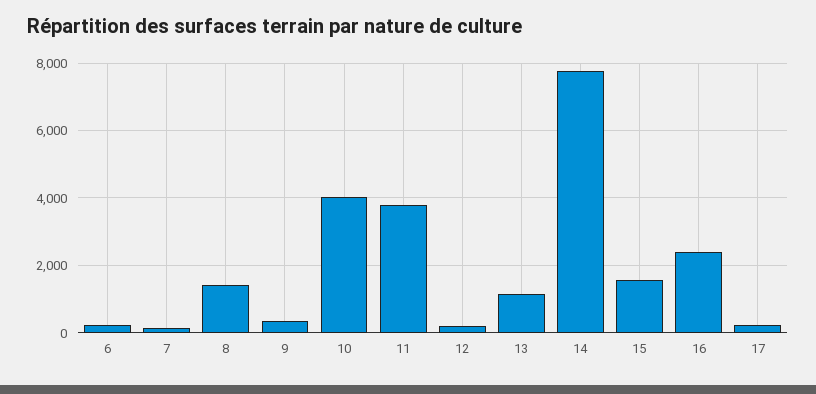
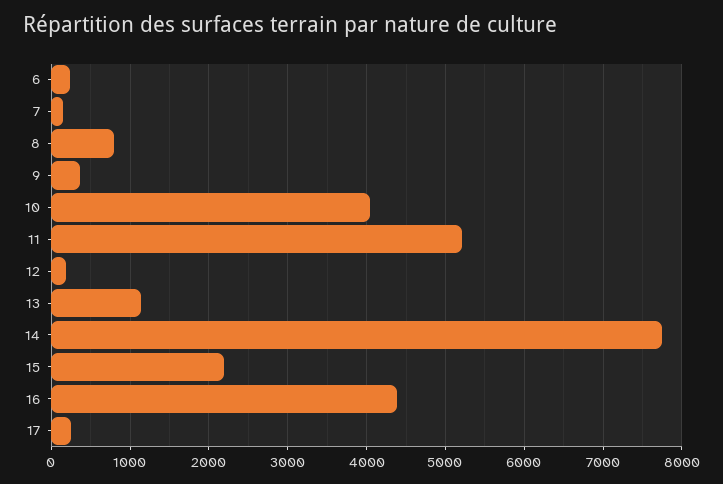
8: 1400 -> 800
11: 3800 -> 5200
15: 1600 -> 2200
16: 2400 -> 4400

